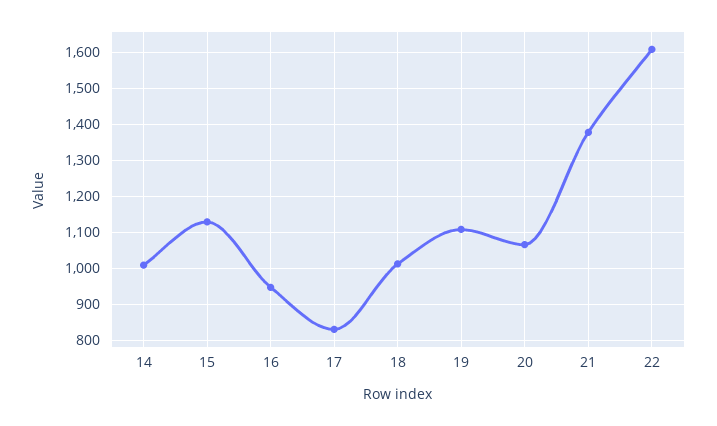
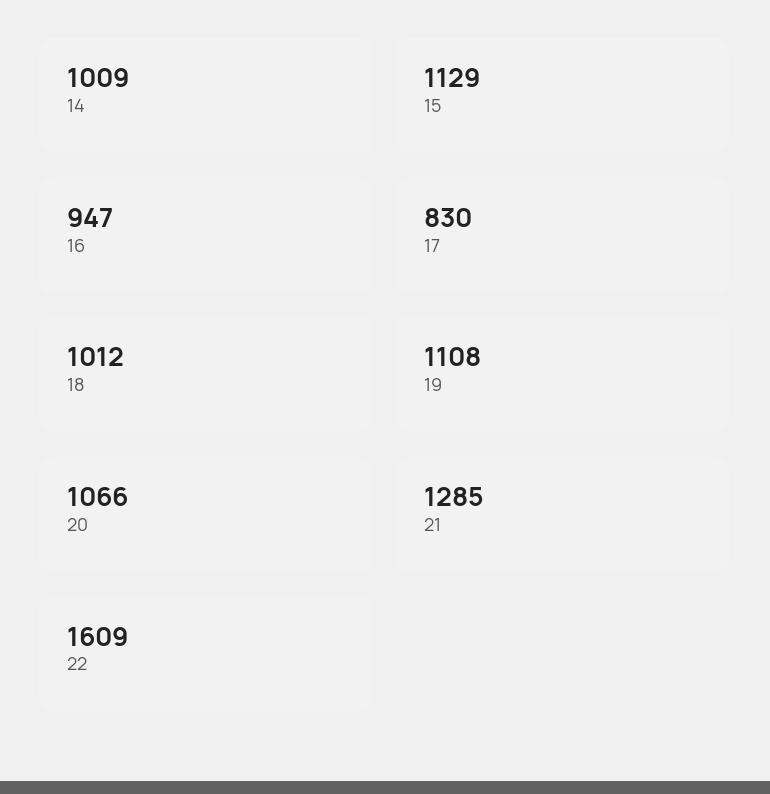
21: 1380 -> 1285

